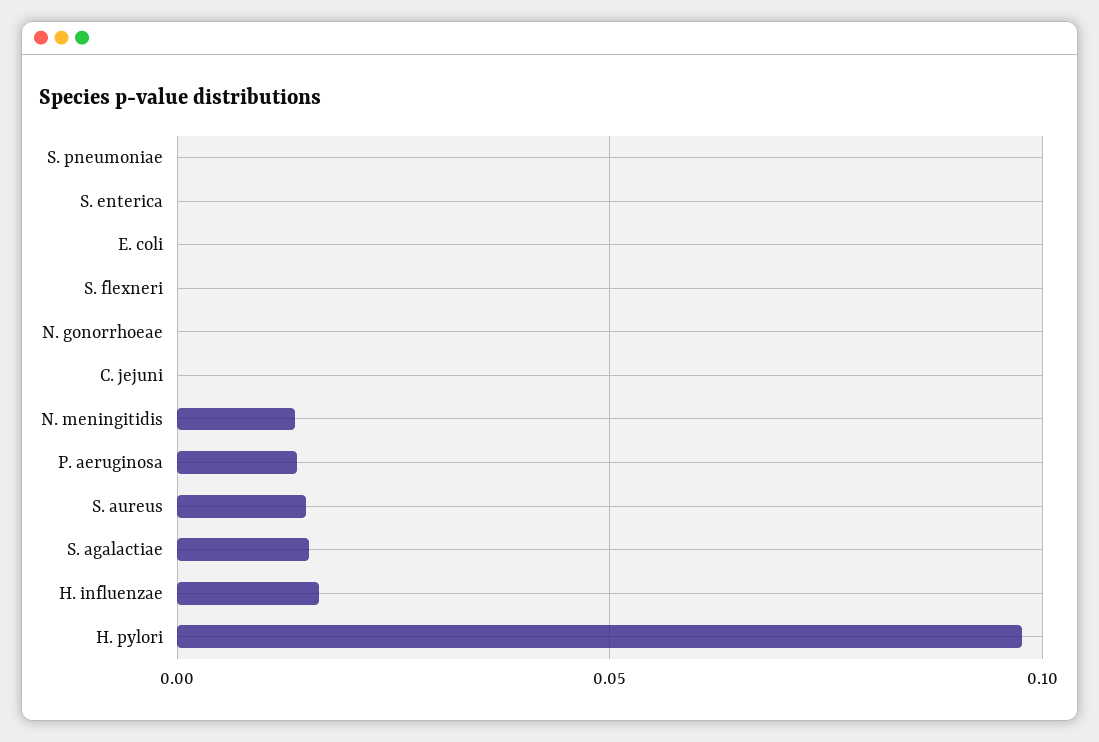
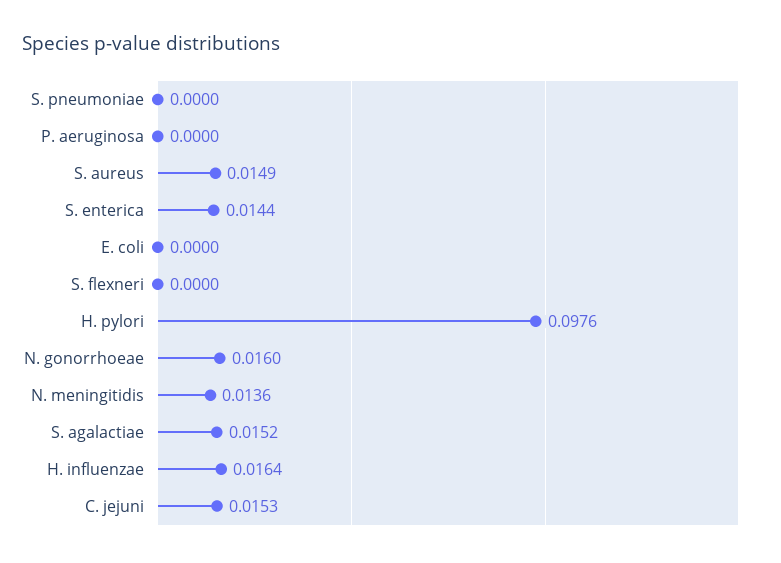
S. enterica: 0 -> 0.0144
N. gonorrhoeae: 0 -> 0.016
C. jejuni: 0 -> 0.0153
P. aeruginosa: 0.015 -> 0

